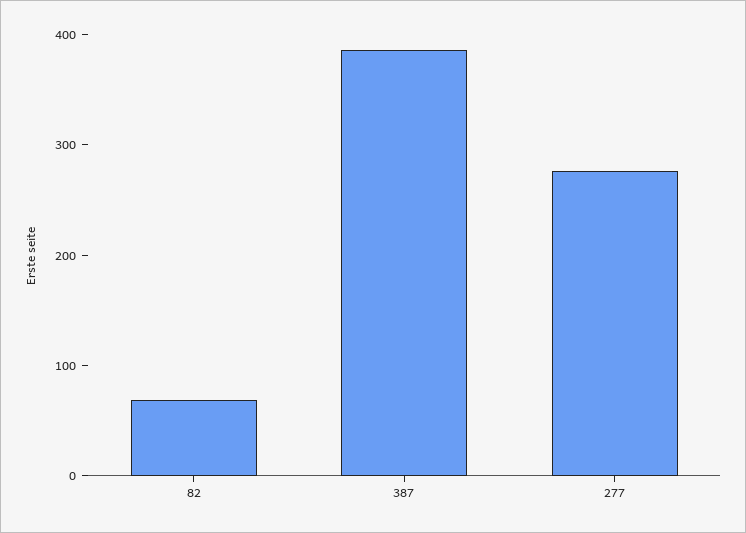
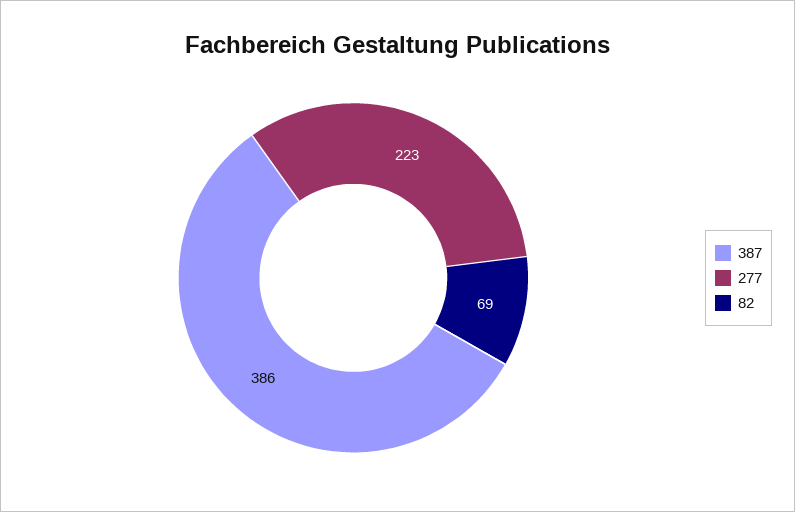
277: 280 -> 223

